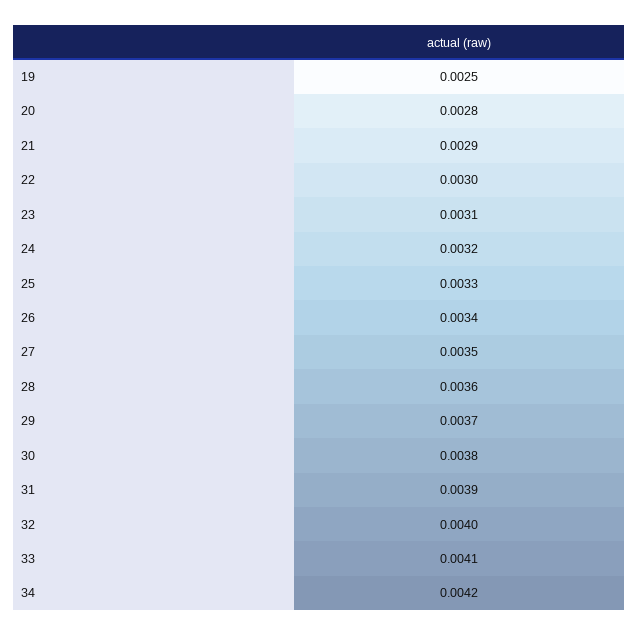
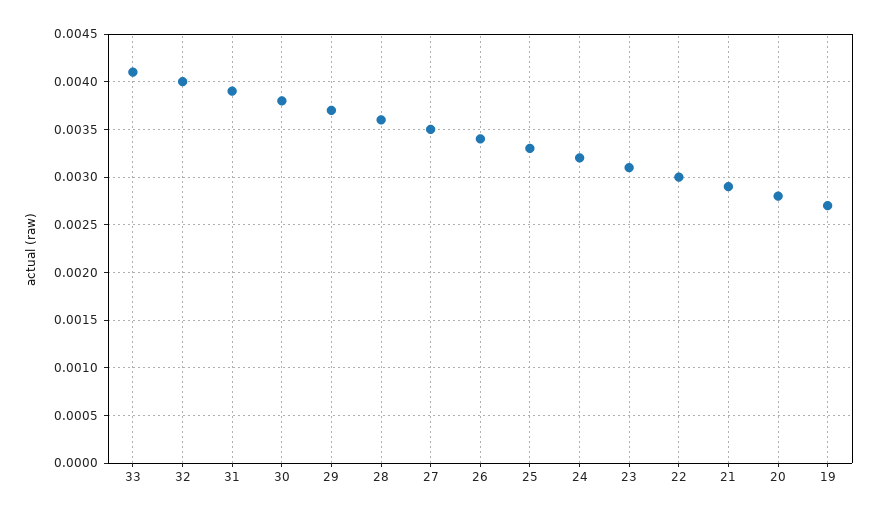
19: 0.0025 -> 0.0027
34: 0.0042 -> none

